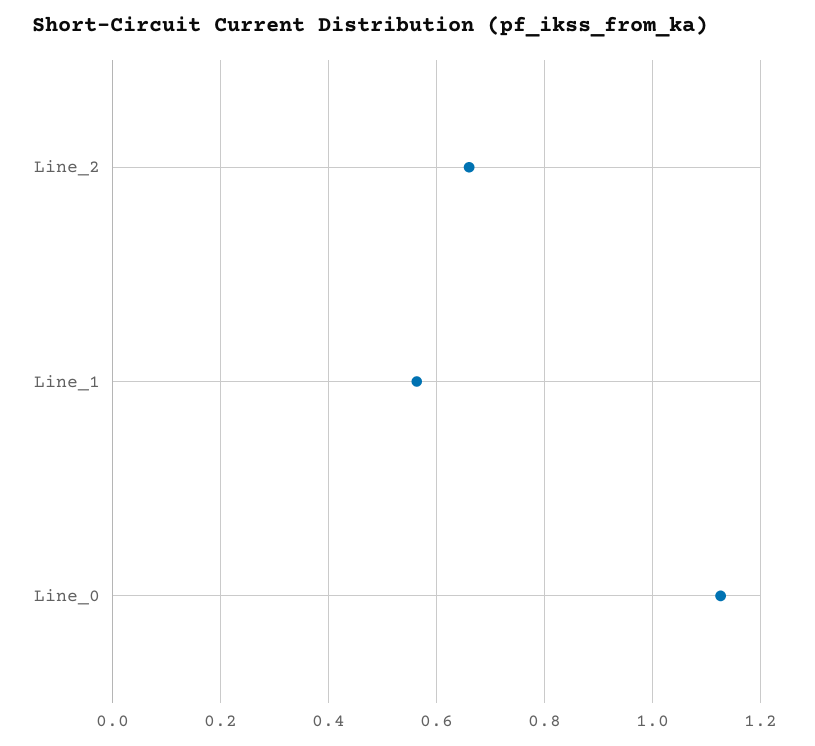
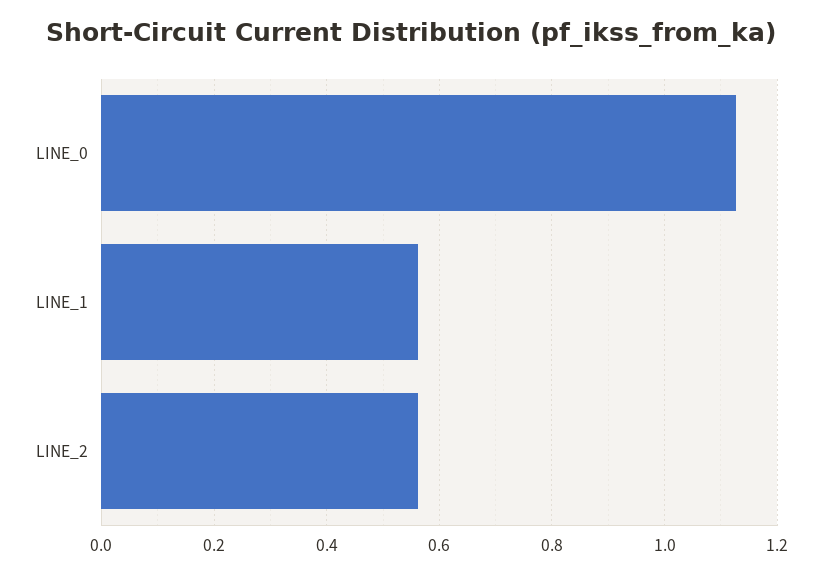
Line_2: 0.66 -> 0.56

